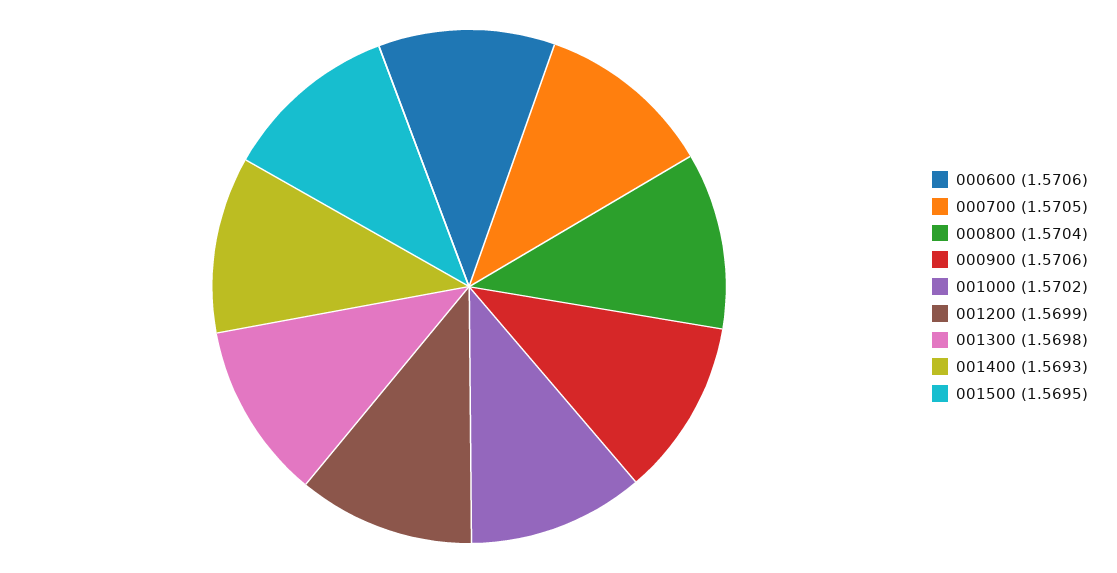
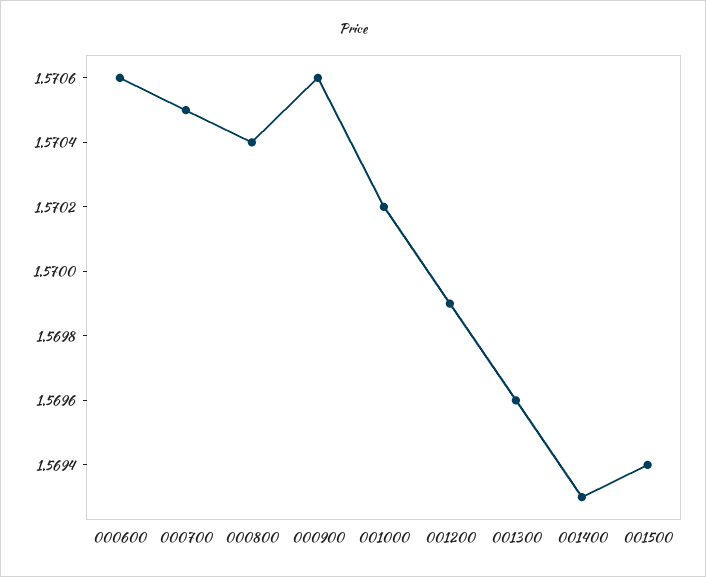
001300: 1.5698 -> 1.5696
001500: 1.5695 -> 1.5694

